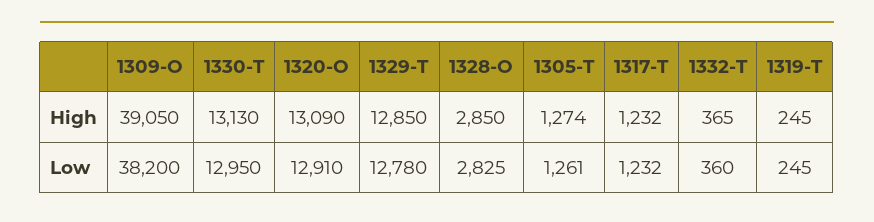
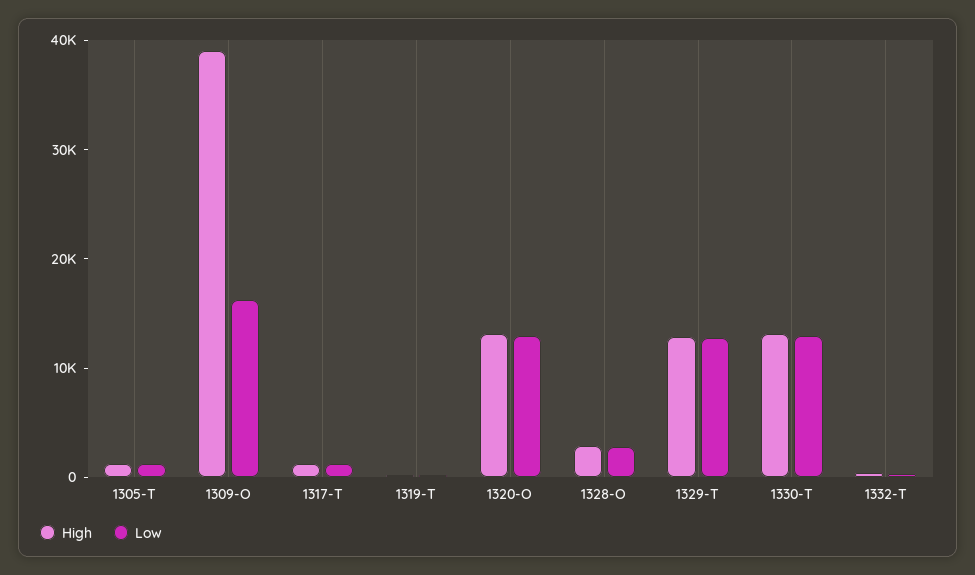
Low, 1309-O: 38200 -> 16000

